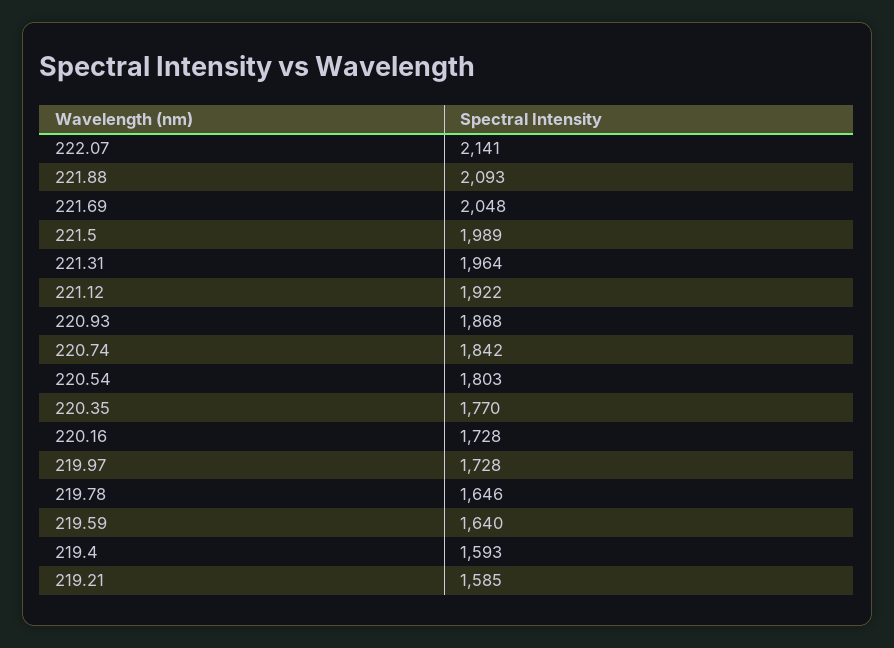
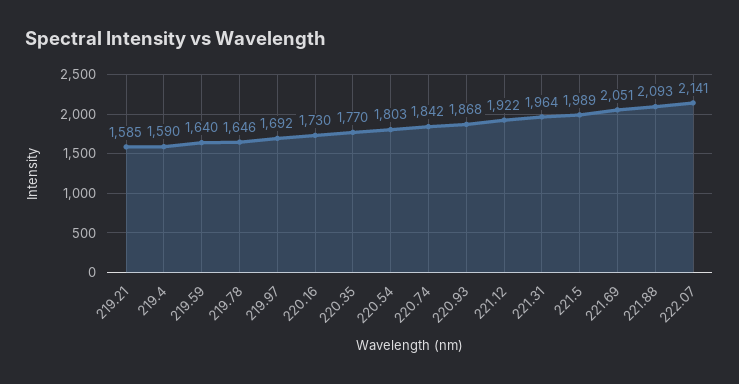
221.69: 2048 -> 2051
220.16: 1728 -> 1730
219.97: 1728 -> 1692
219.4: 1593 -> 1590

